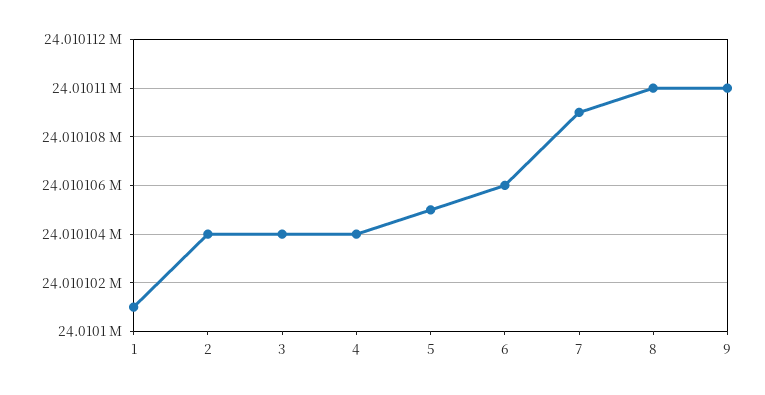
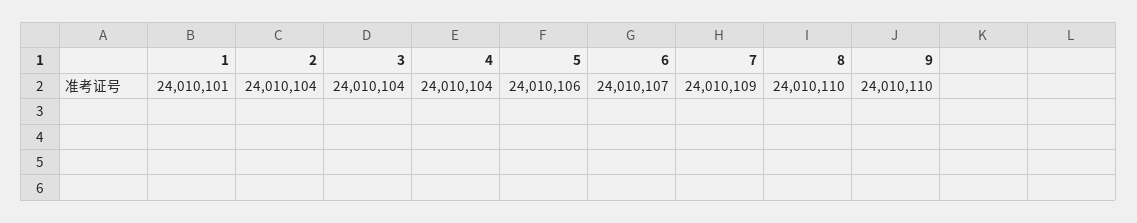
5: 24010105 -> 24010106
6: 24010106 -> 24010107

